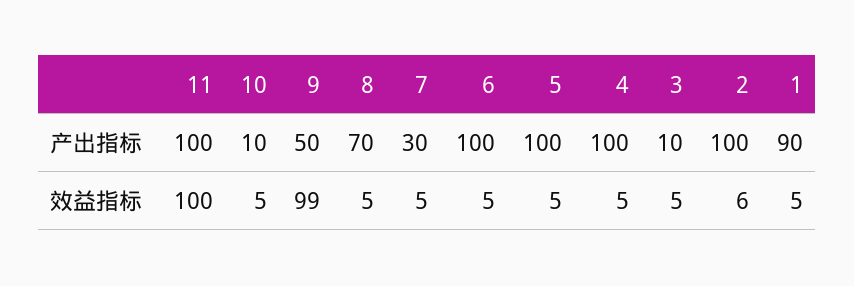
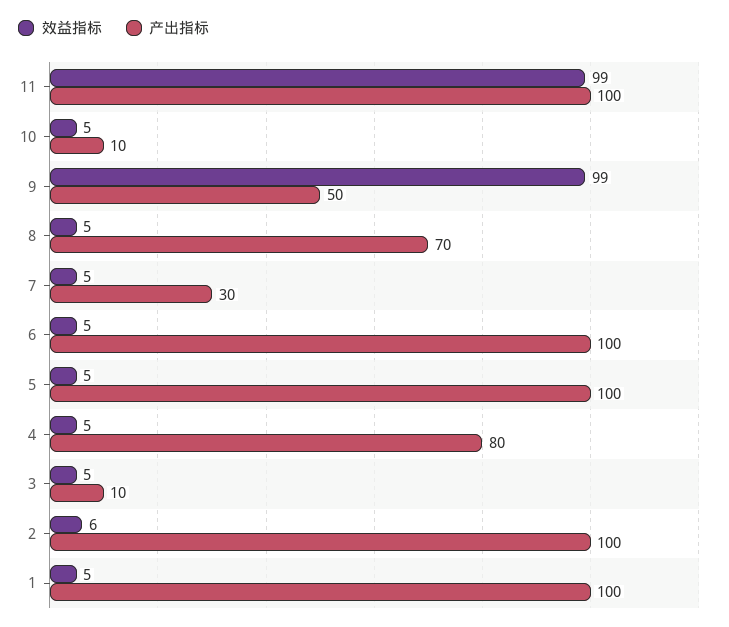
产出指标, 4: 100 -> 80
产出指标, 1: 90 -> 100
效益指标, 11: 100 -> 99

